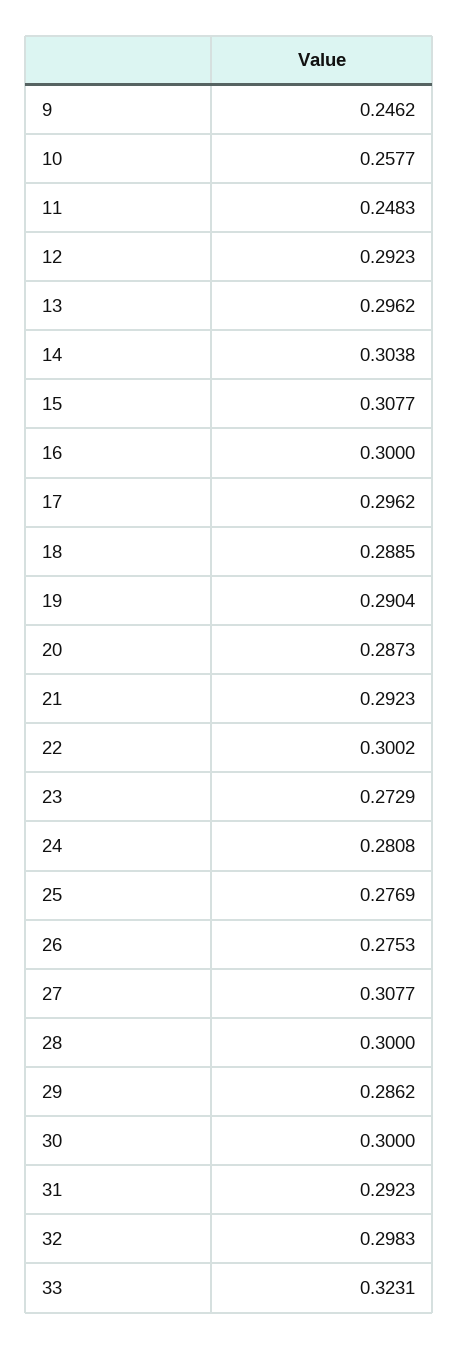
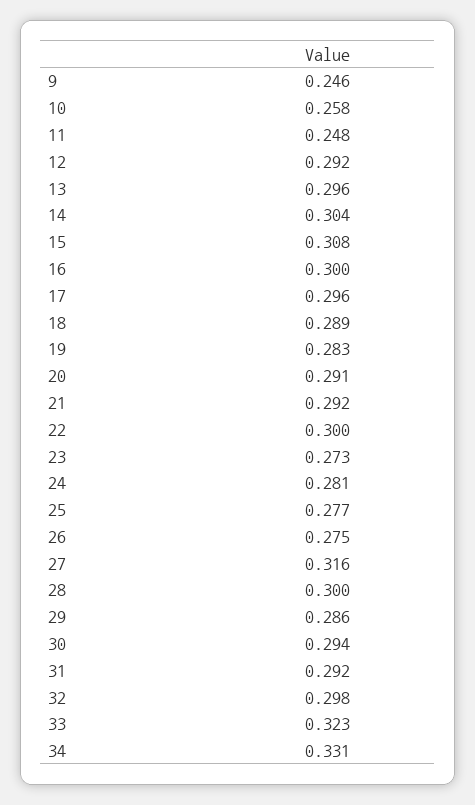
19: 0.2904 -> 0.283
20: 0.2873 -> 0.291
27: 0.3077 -> 0.316
30: 0.3 -> 0.294
34: none -> 0.331

